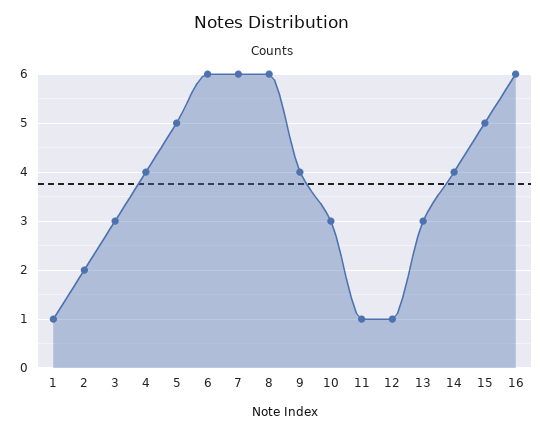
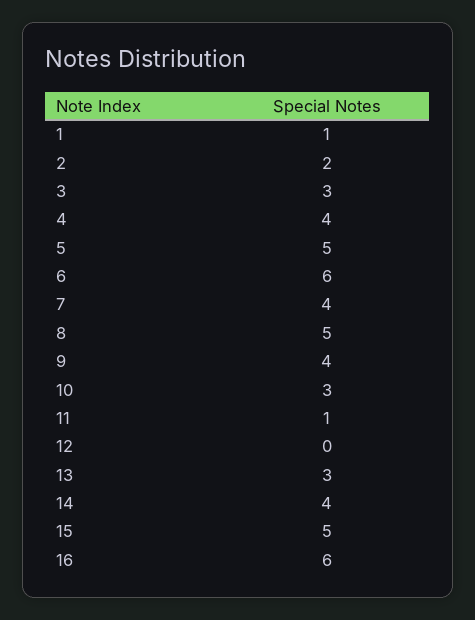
7: 6 -> 4
8: 6 -> 5
12: 1 -> 0

